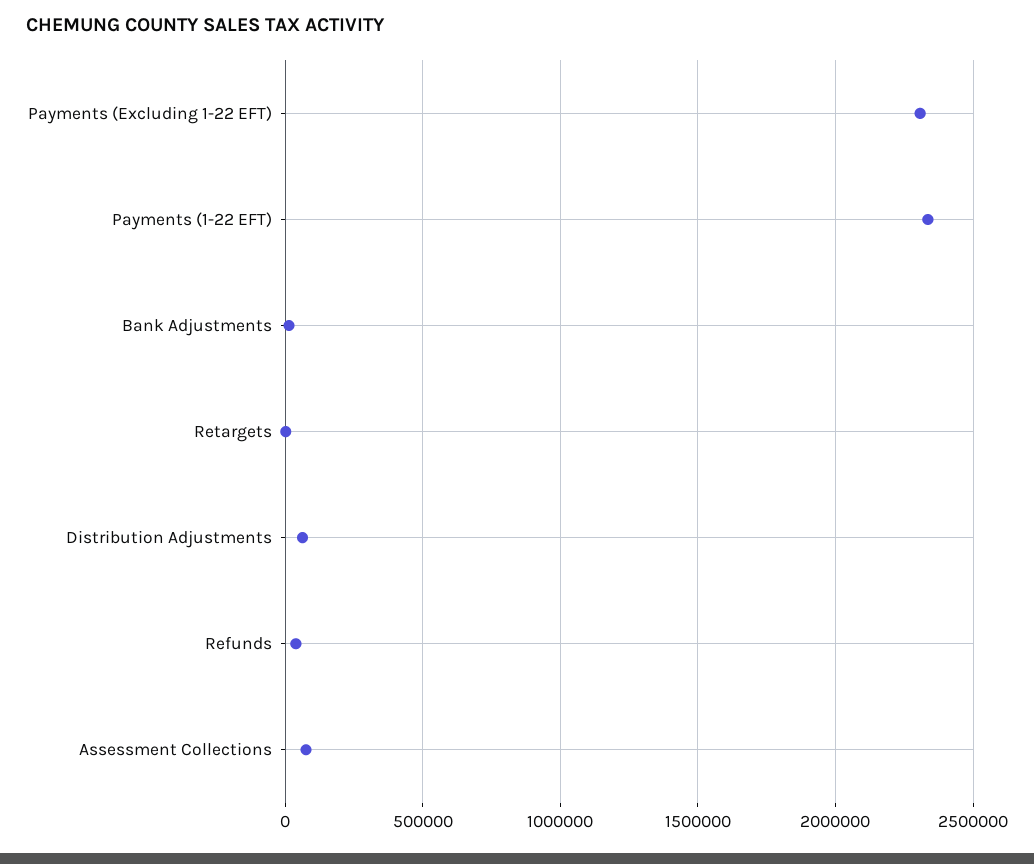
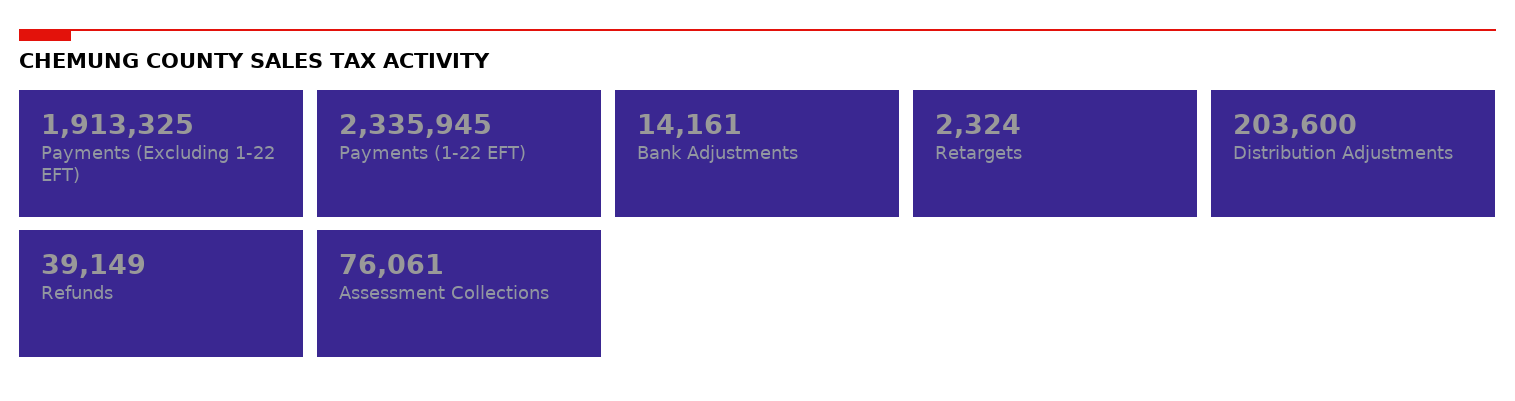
Payments (Excluding 1-22 EFT): 2300000 -> 1913325
Distribution Adjustments: 50000 -> 203600

